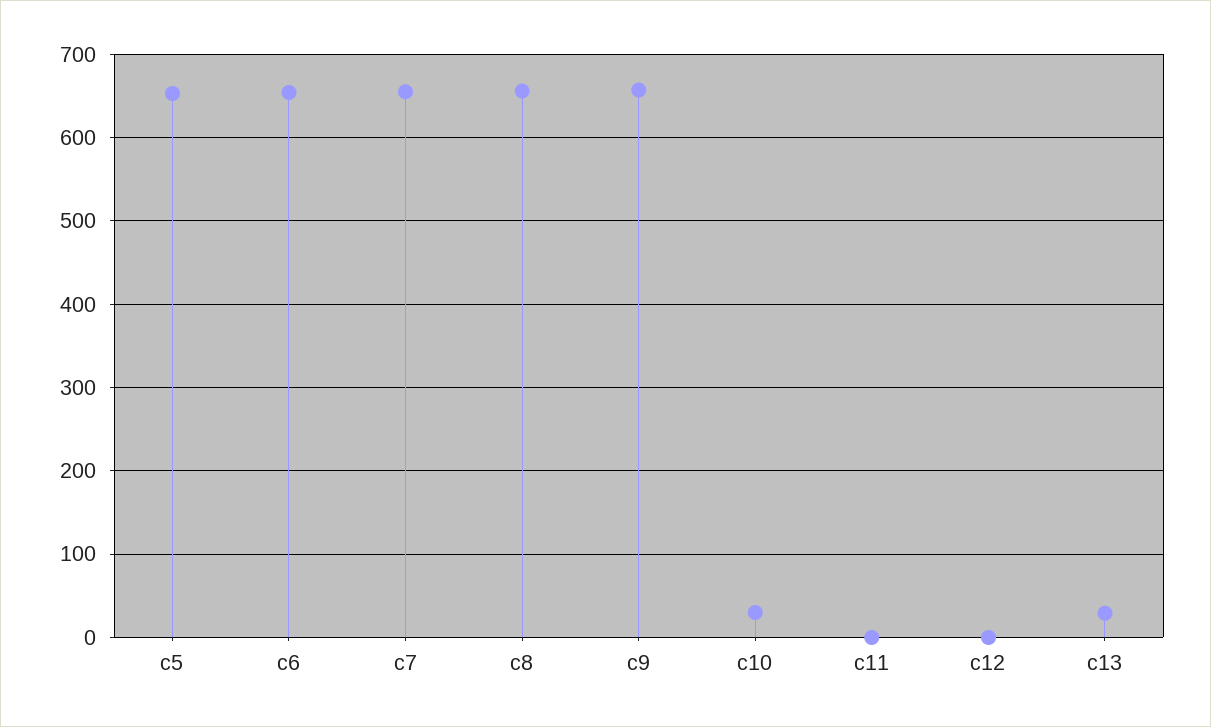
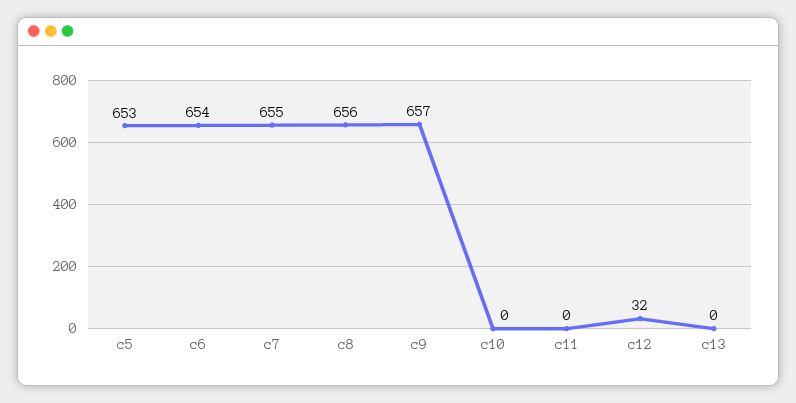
c10: 30 -> 0
c12: 0 -> 32
c13: 30 -> 0

